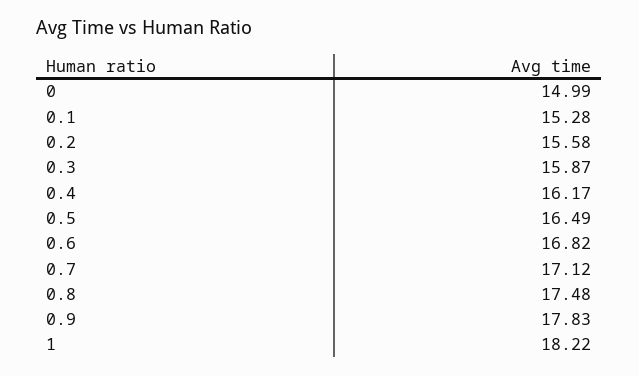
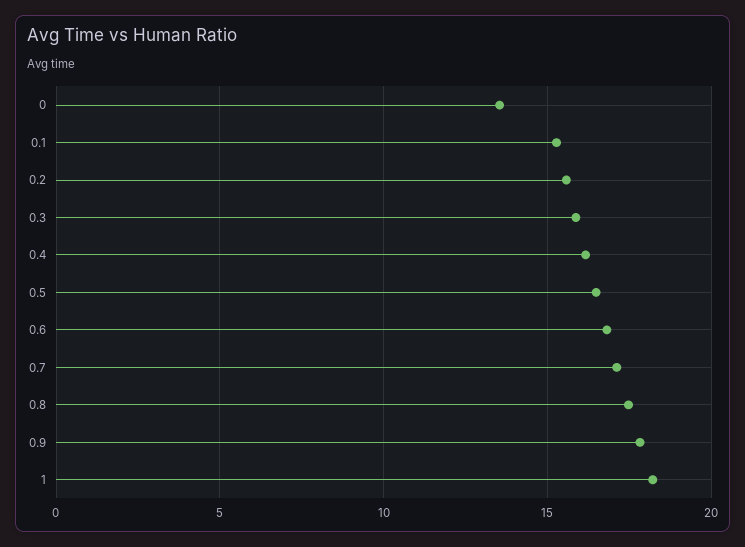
0: 14.99 -> 13.5

